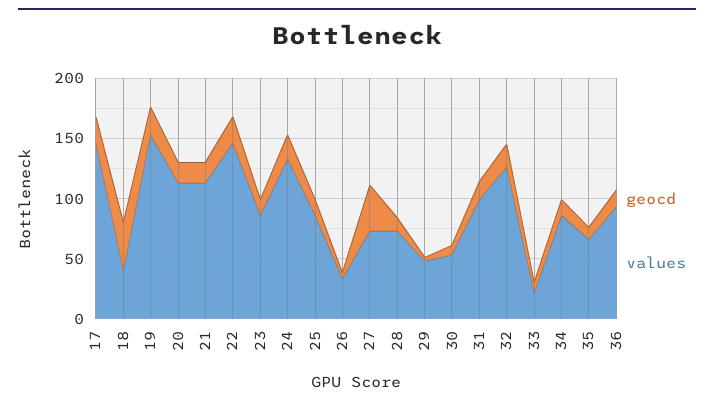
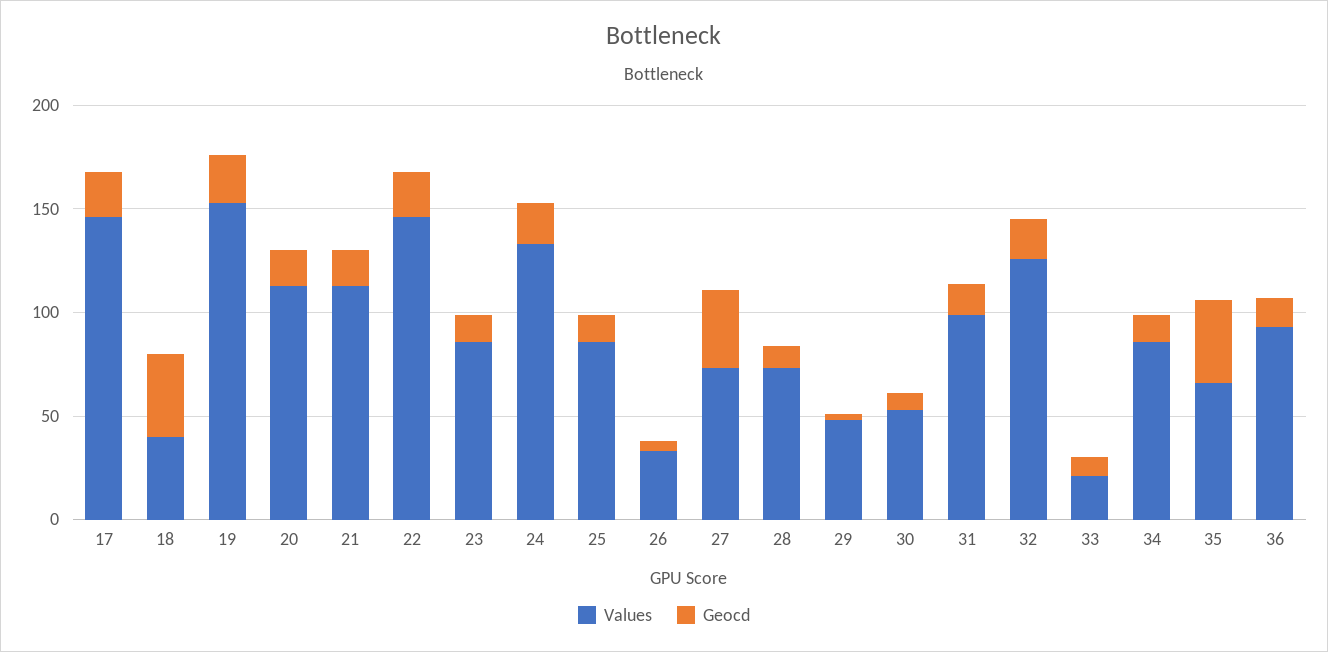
geocd, 35: 10 -> 40

